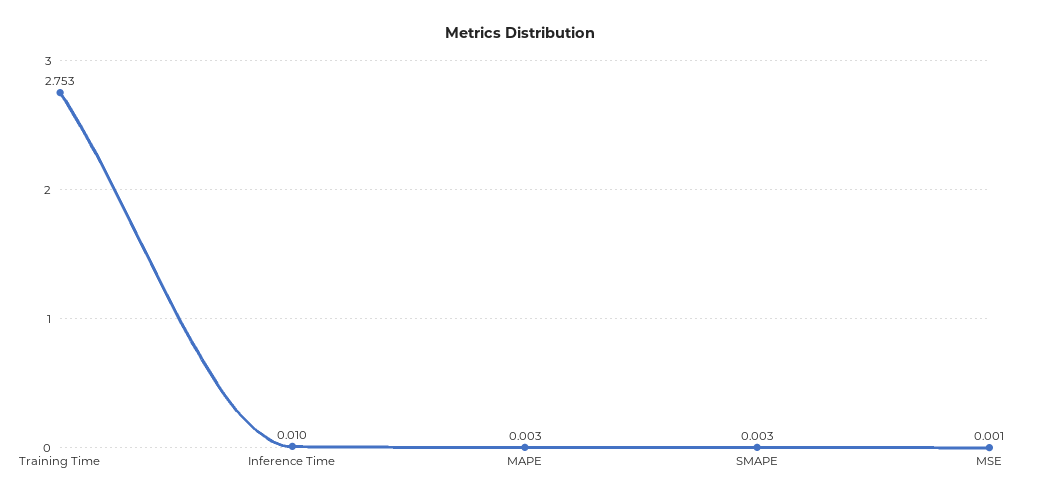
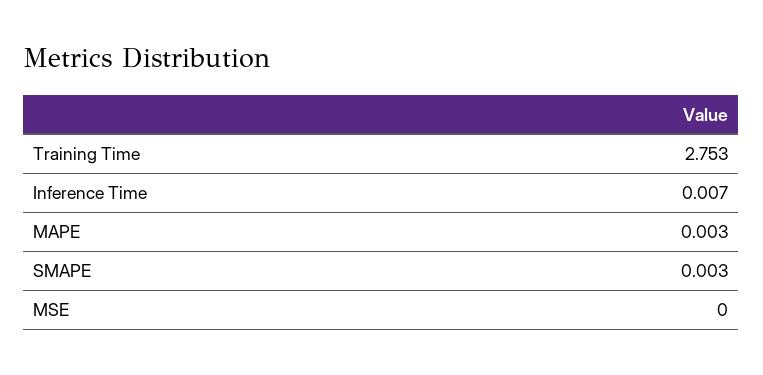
Inference Time: 0.01 -> 0.007
MSE: 0.001 -> 0

